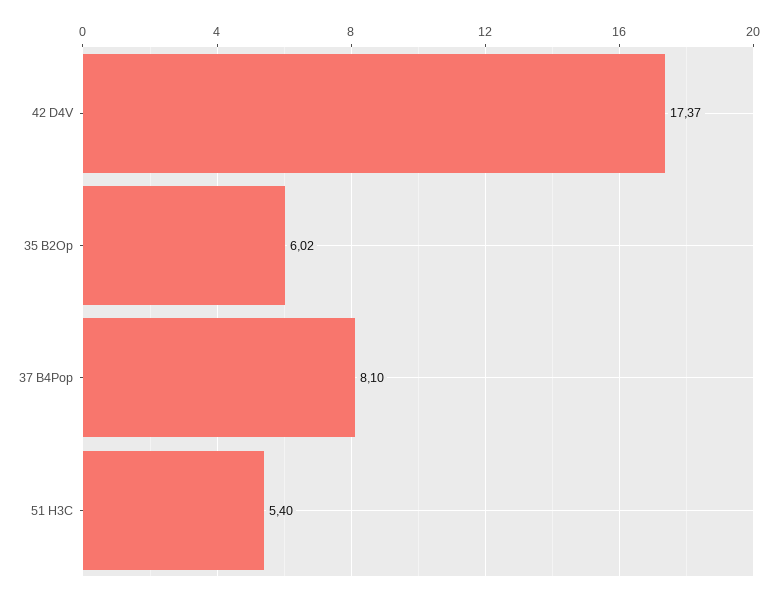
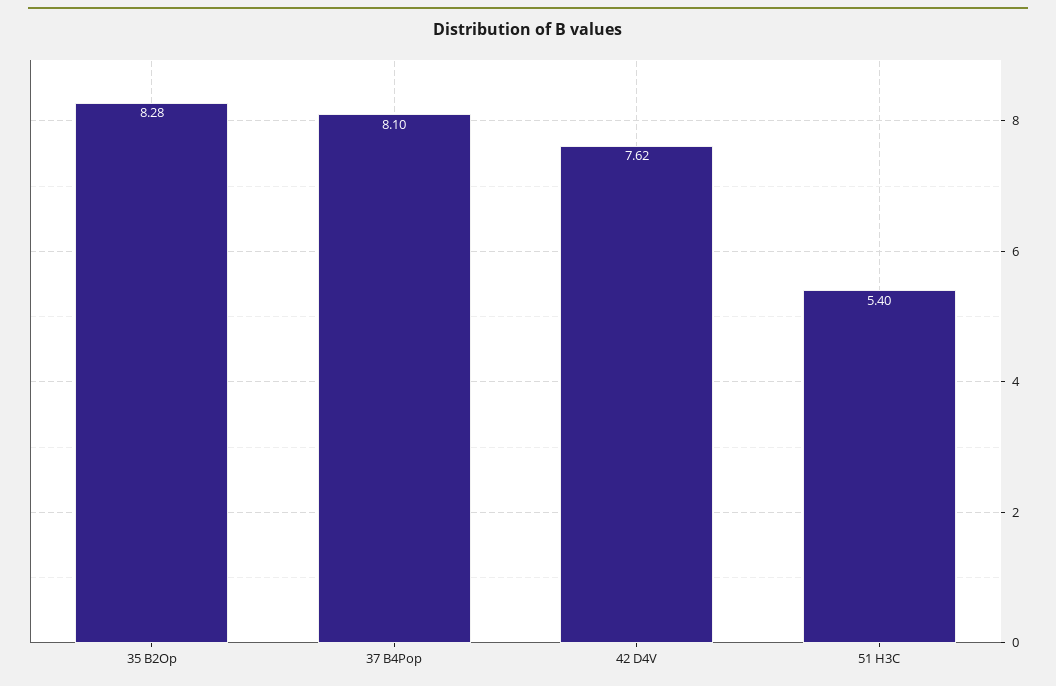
42 D4V: 17.37 -> 7.62
35 B2Op: 6.02 -> 8.28

